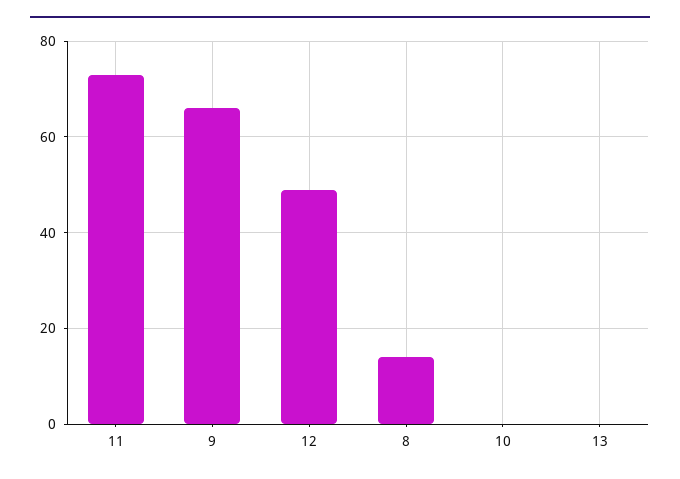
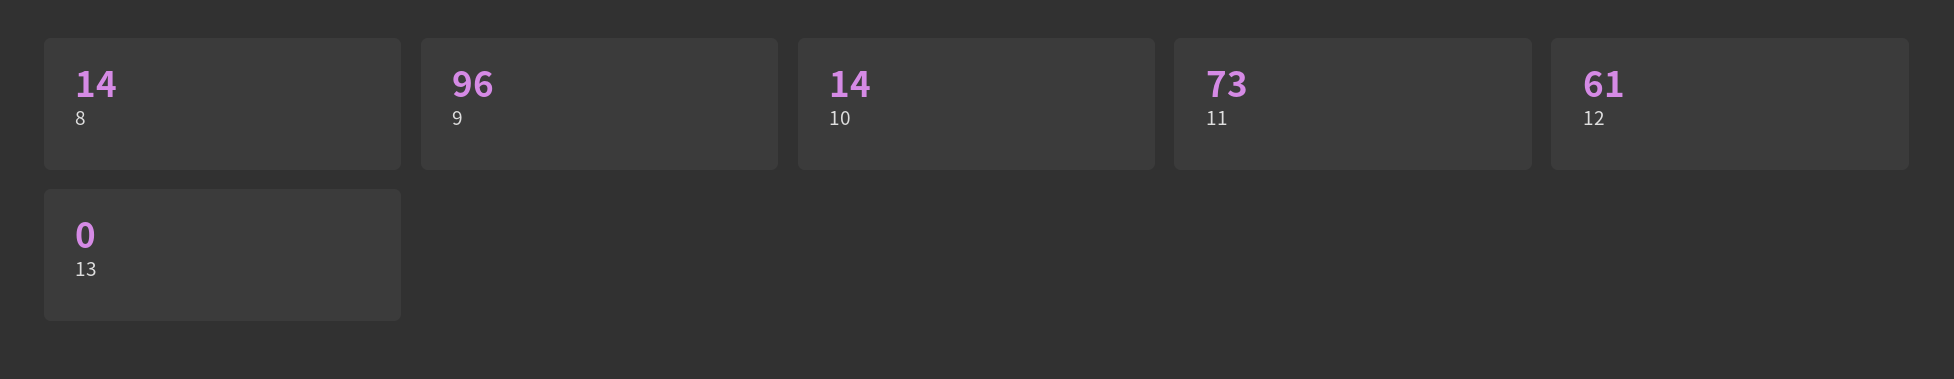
9: 65 -> 96
12: 50 -> 61
10: 0 -> 14

